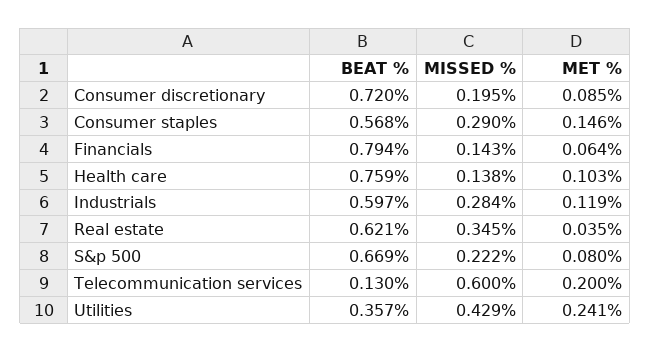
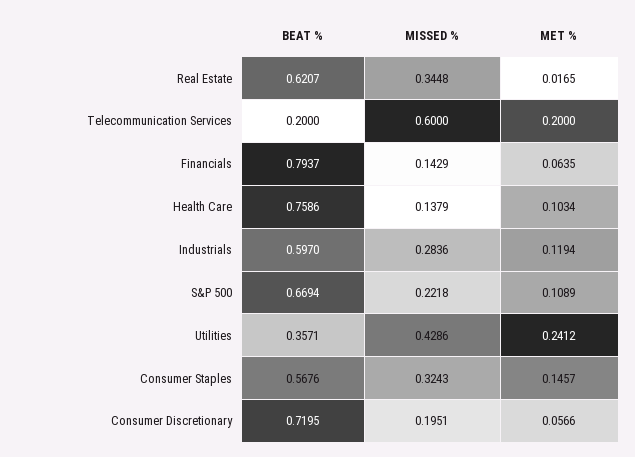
MET %, Consumer discretionary: 0.085 -> 0.0566
MISSED %, Consumer staples: 0.29 -> 0.3243
MET %, Real estate: 0.035 -> 0.0165
MET %, S&p 500: 0.08 -> 0.1089
BEAT %, Telecommunication services: 0.13 -> 0.2

